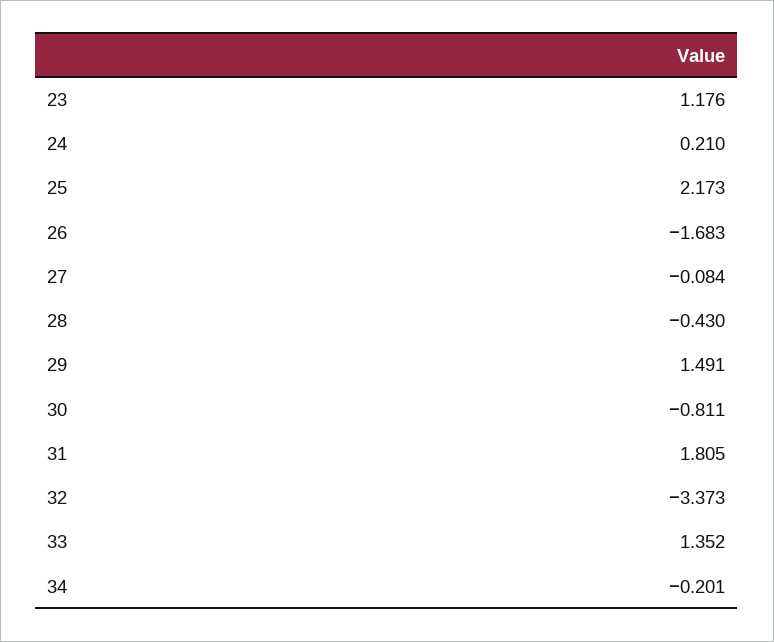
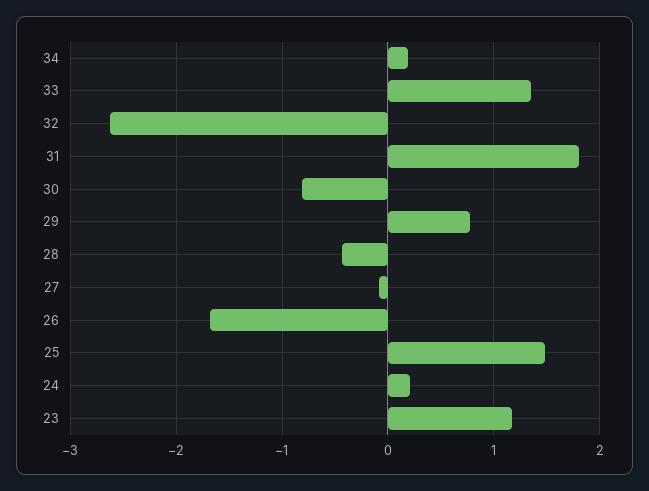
25: 2.173 -> 1.5
29: 1.491 -> 0.8
32: -3.373 -> -2.6
34: -0.201 -> 0.2

